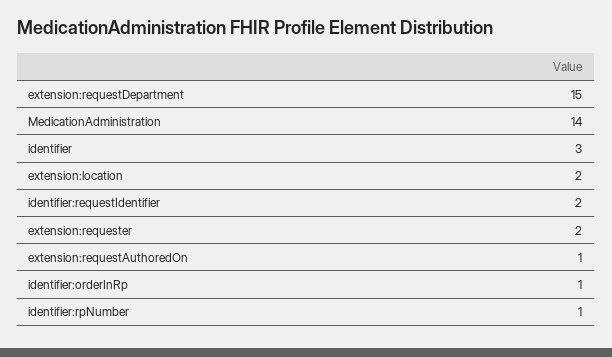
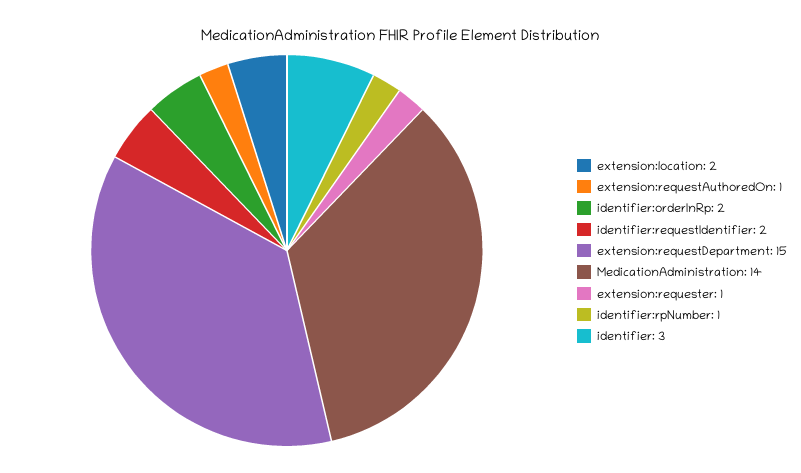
extension:requester: 2 -> 1
identifier:orderInRp: 1 -> 2

